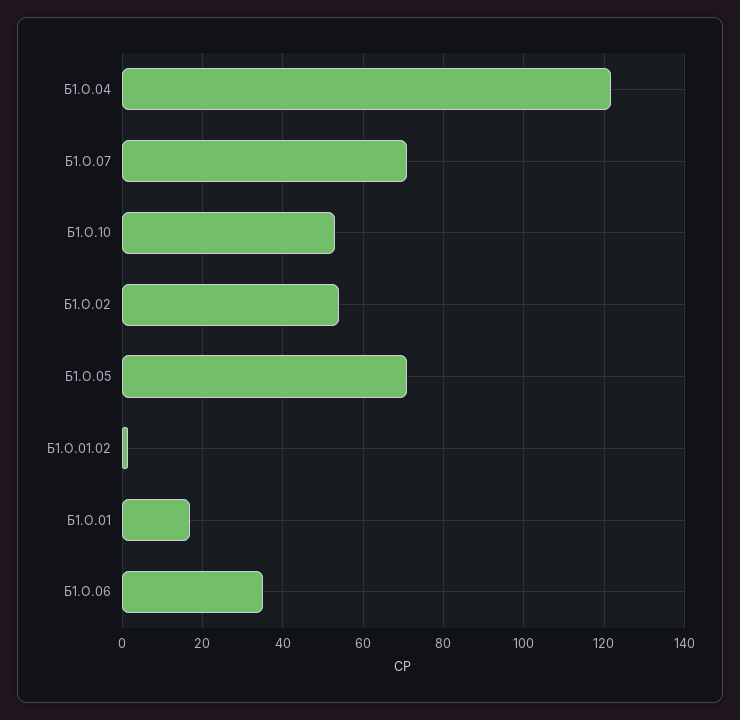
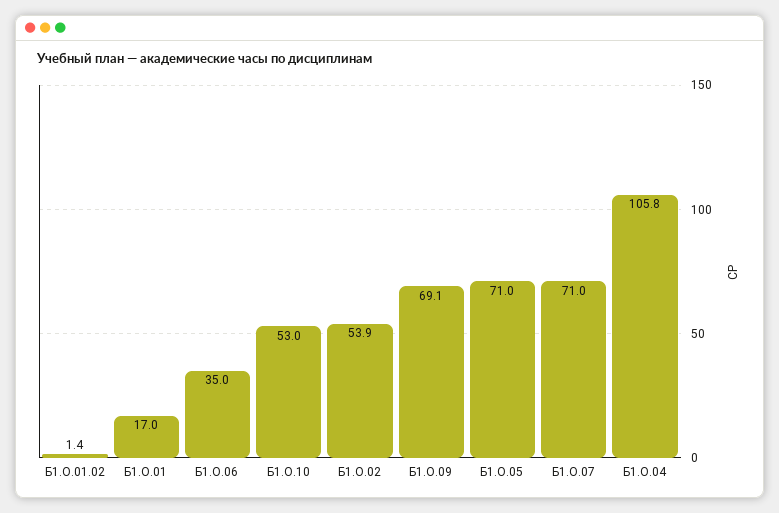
Б1.О.04: 122 -> 105.8
Б1.О.09: none -> 69.1

